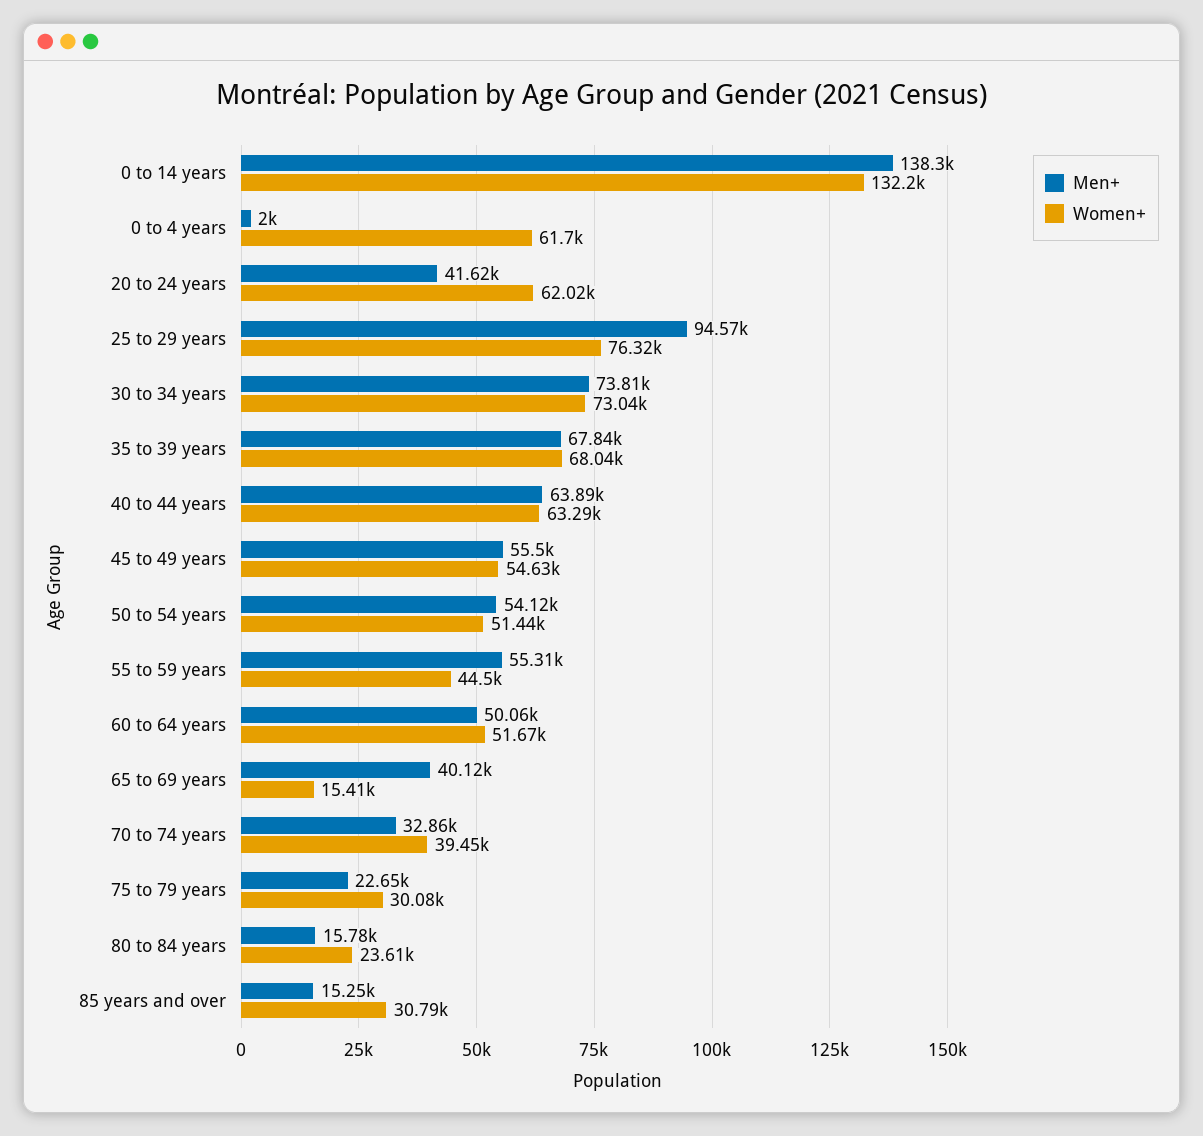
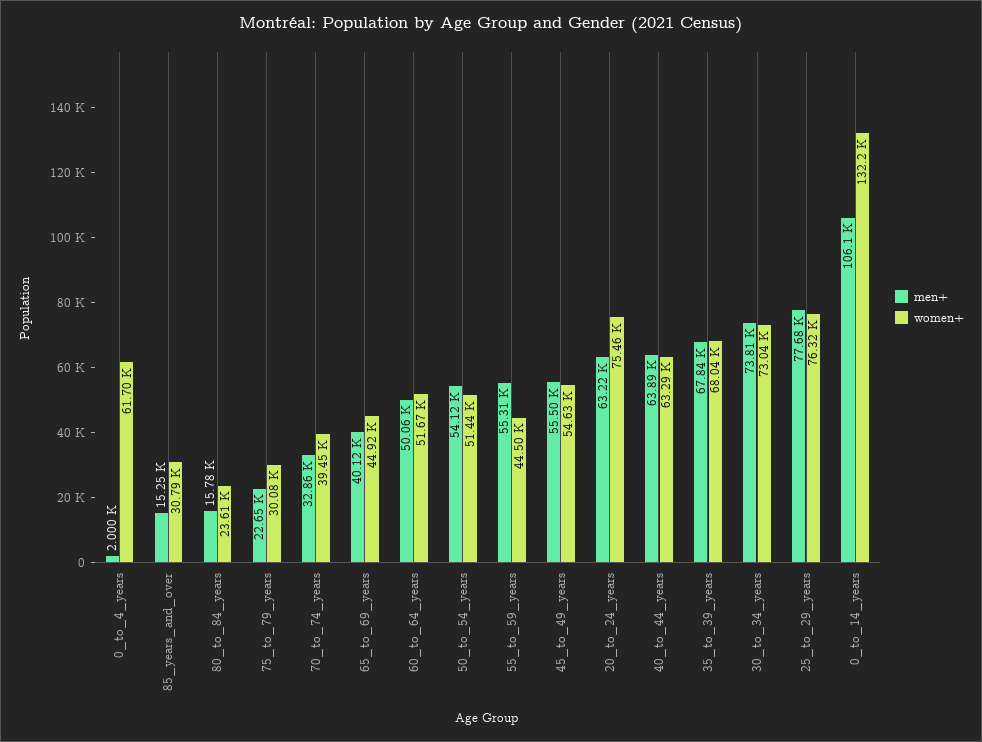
Men+, 0 to 14 years: 138300 -> 106100
Men+, 20 to 24 years: 41620 -> 63220
Women+, 20 to 24 years: 62020 -> 75460
Men+, 25 to 29 years: 94570 -> 77680
Women+, 65 to 69 years: 15410 -> 44920

